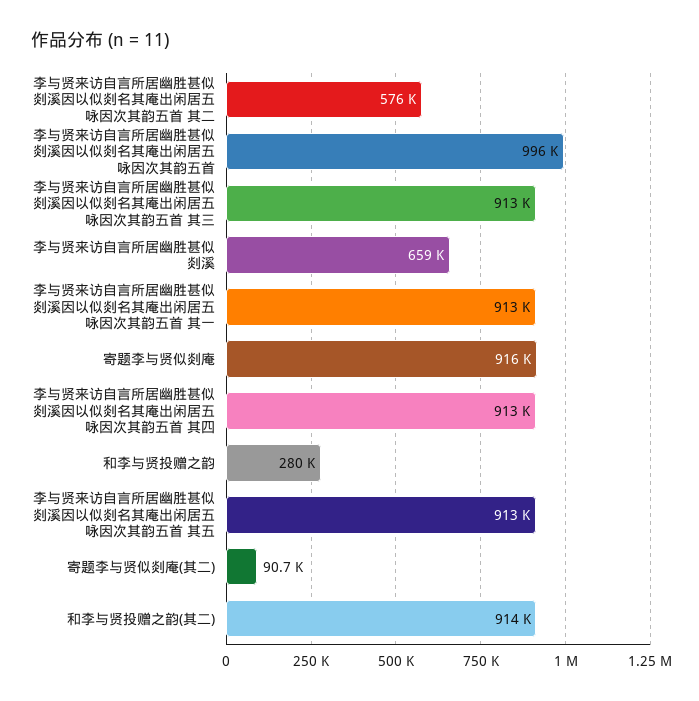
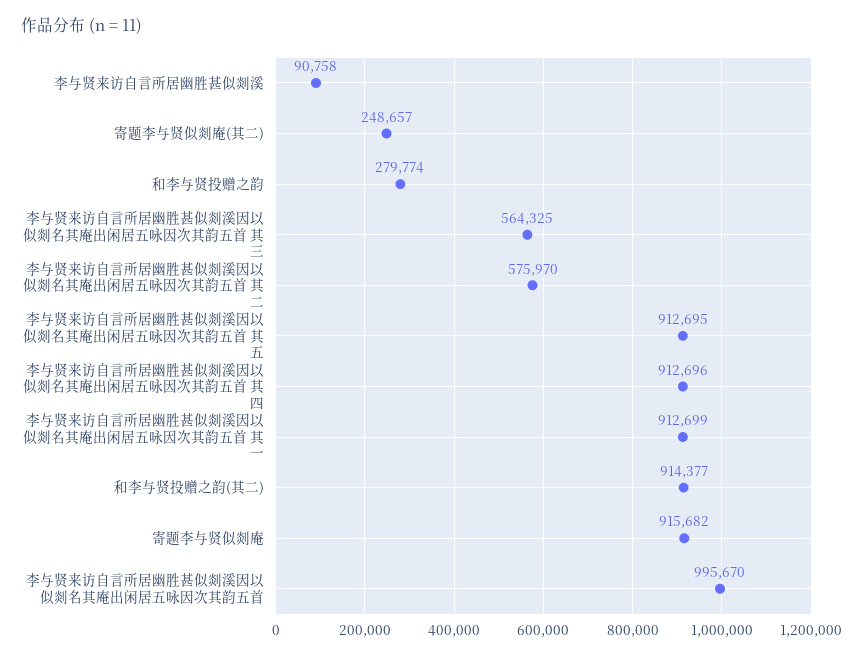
李与贤来访自言所居幽胜甚似剡溪因以似剡名其庵出闲居五咏因次其韵五首 其三: 913000 -> 564325
李与贤来访自言所居幽胜甚似剡溪: 659000 -> 90758
寄题李与贤似剡庵(其二): 90700 -> 248657

